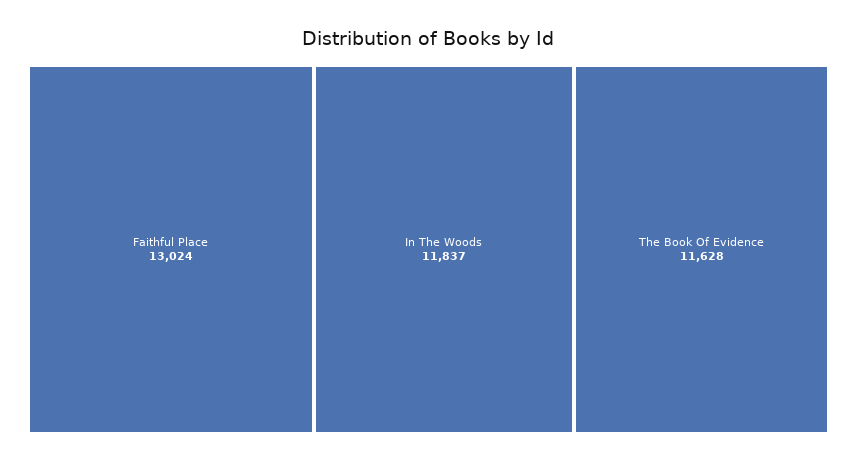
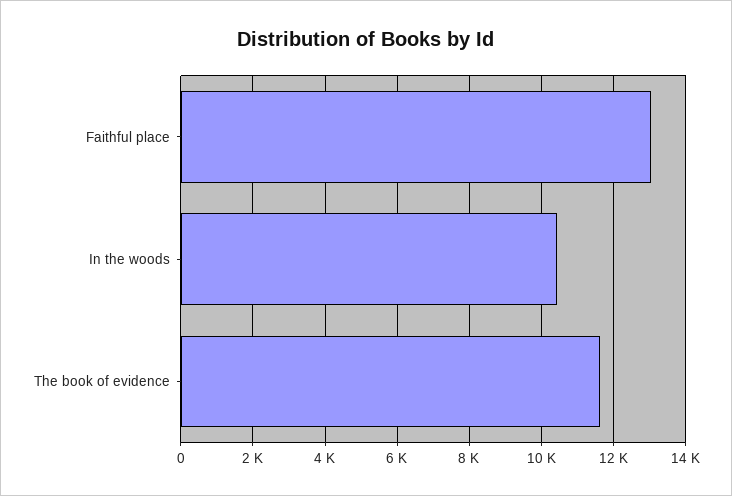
In The Woods: 11837 -> 10400

